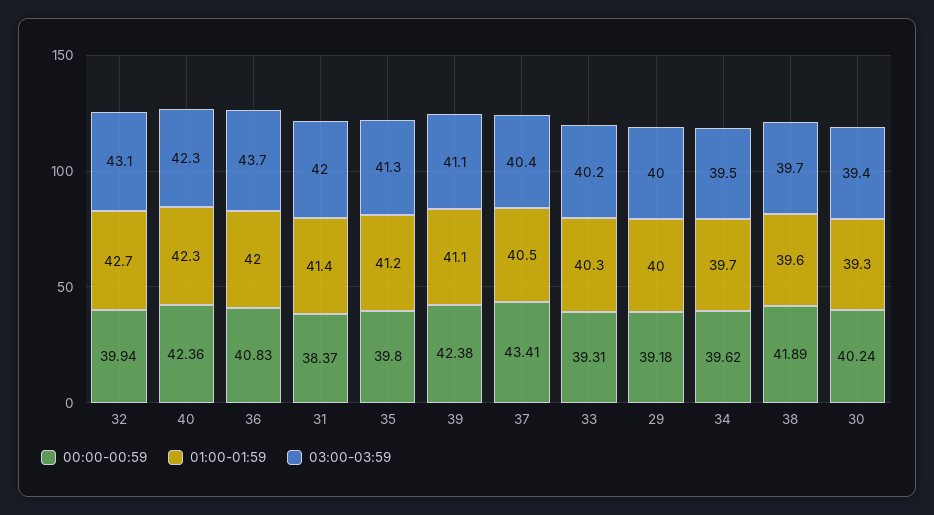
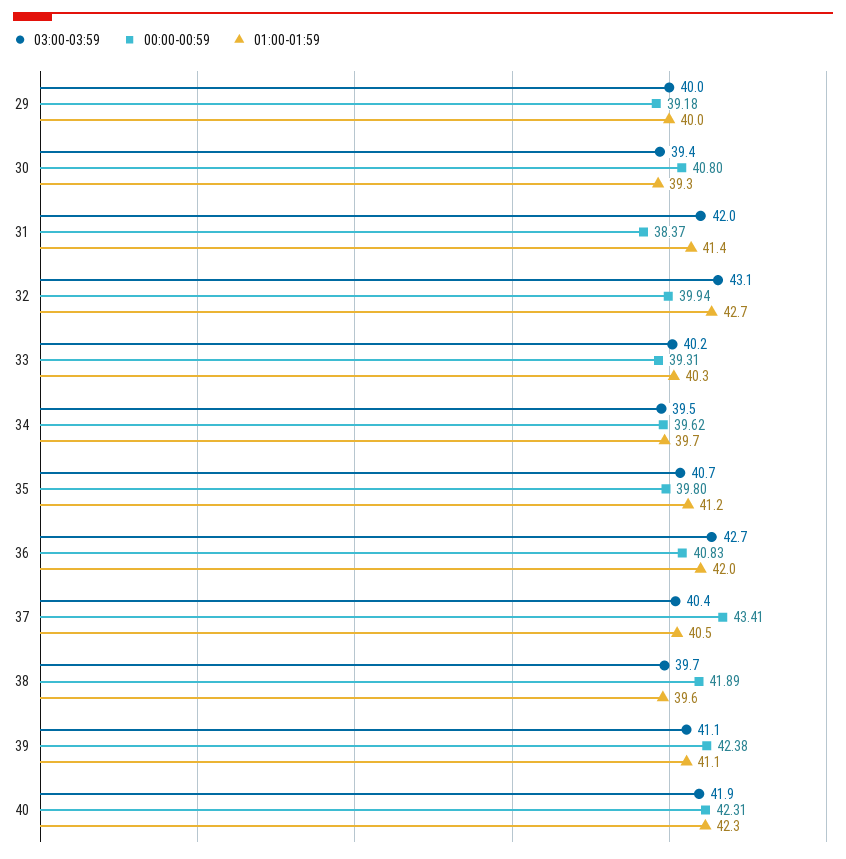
00:00-00:59, 40: 42.36 -> 42.31
03:00-03:59, 40: 42.3 -> 41.9
03:00-03:59, 36: 43.7 -> 42.7
03:00-03:59, 35: 41.3 -> 40.7
00:00-00:59, 30: 40.24 -> 40.8

